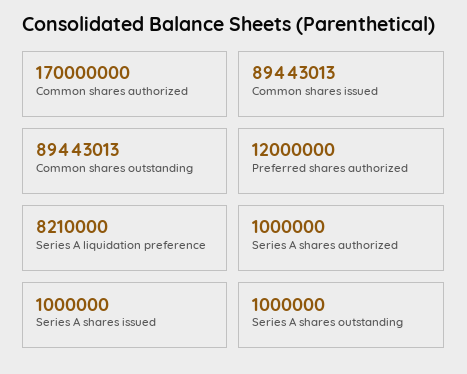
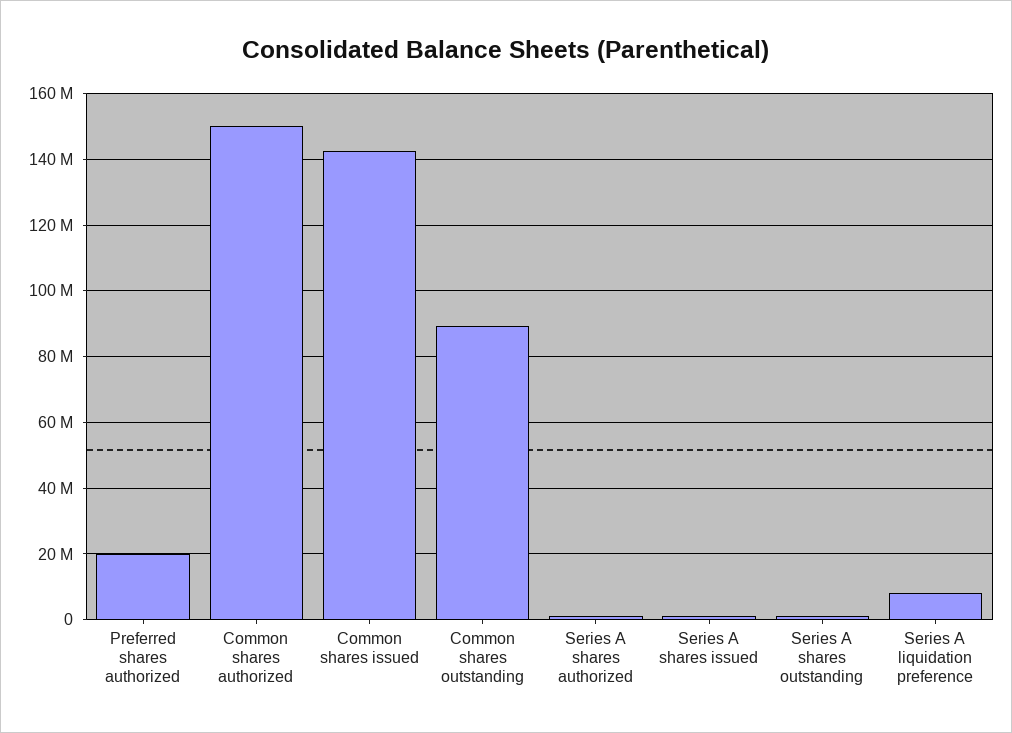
Common shares authorized: 170000000 -> 150000000
Common shares issued: 89443013 -> 142000000
Preferred shares authorized: 12000000 -> 20000000

